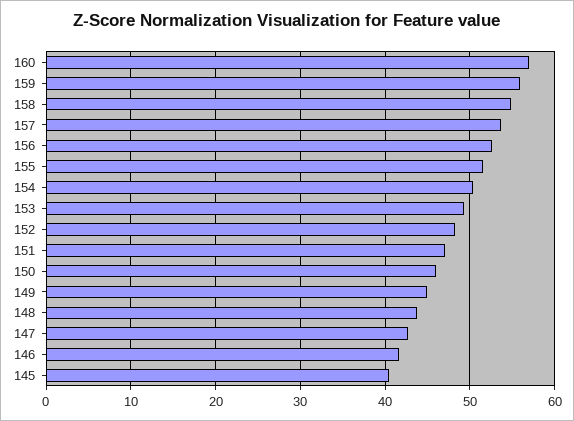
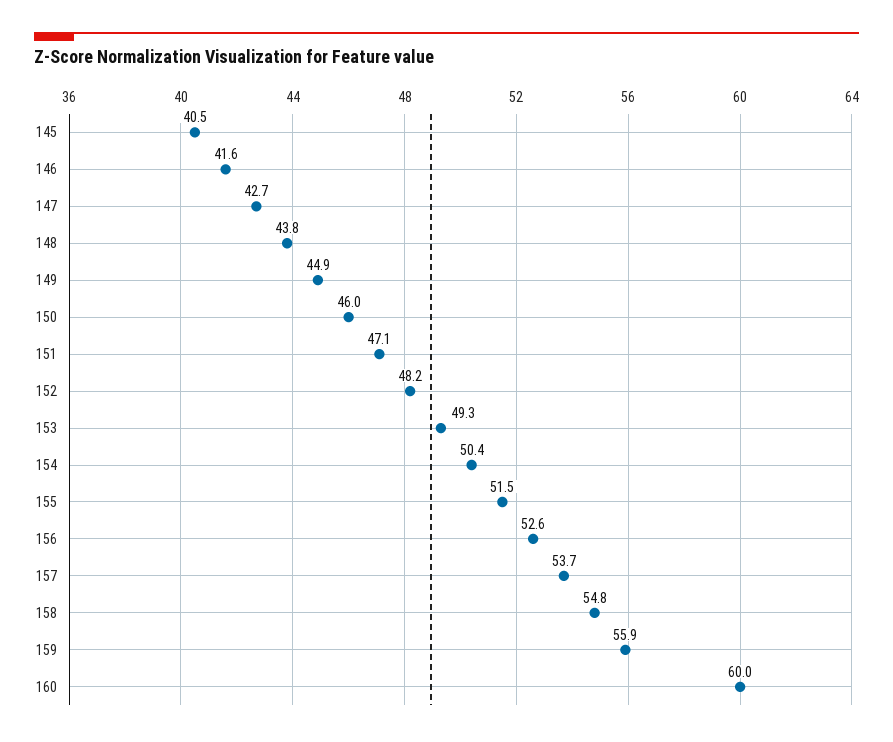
160: 57 -> 60

